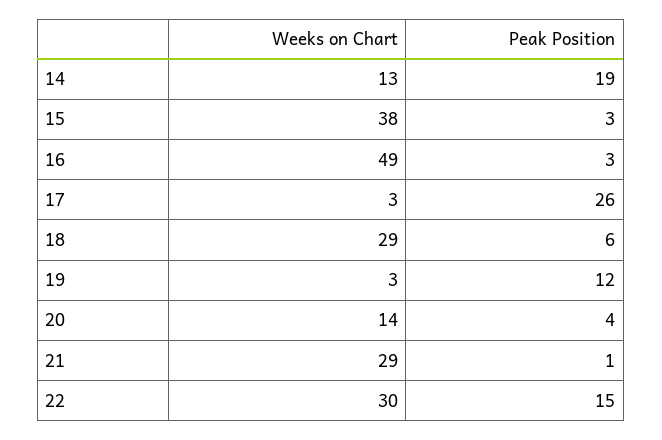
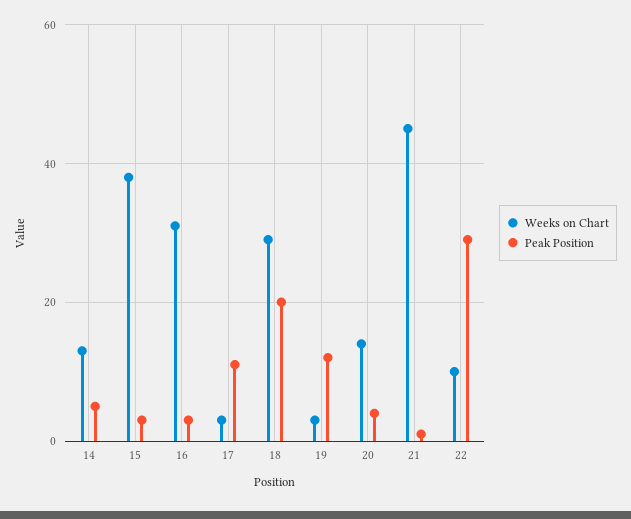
Peak Position, 14: 19 -> 5
Weeks on Chart, 16: 49 -> 30
Peak Position, 17: 26 -> 10
Peak Position, 18: 6 -> 20
Weeks on Chart, 21: 29 -> 45
Weeks on Chart, 22: 30 -> 10
Peak Position, 22: 15 -> 30

